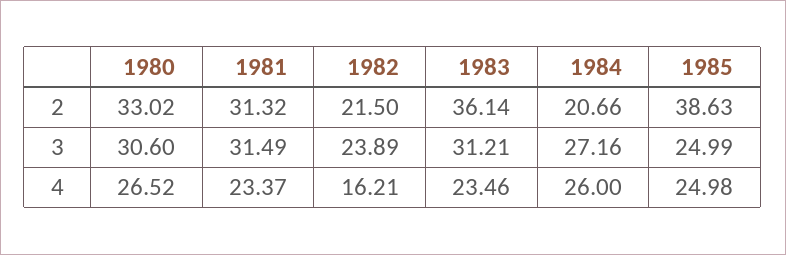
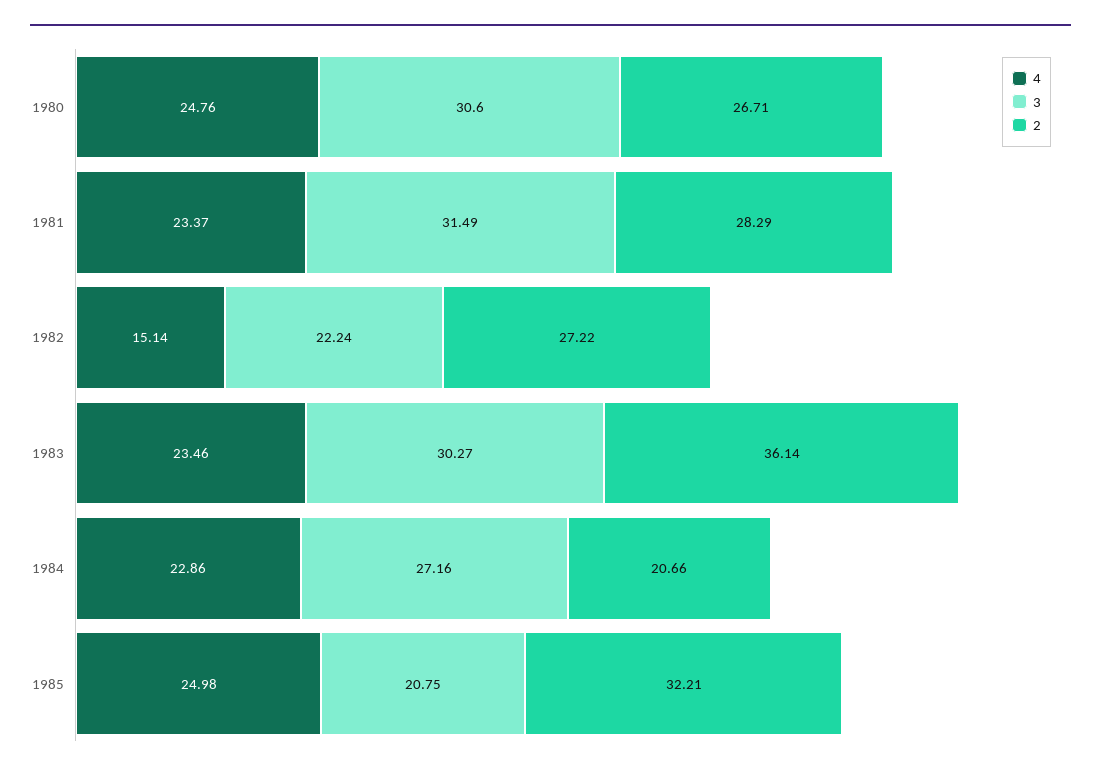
2, 1980: 33.02 -> 26.71
2, 1981: 31.32 -> 28.29
2, 1982: 21.5 -> 27.22
2, 1985: 38.63 -> 32.21
3, 1982: 23.89 -> 22.24
3, 1983: 31.21 -> 30.27
3, 1985: 24.99 -> 20.75
4, 1980: 26.52 -> 24.76
4, 1982: 16.21 -> 15.14
4, 1984: 26 -> 22.86

